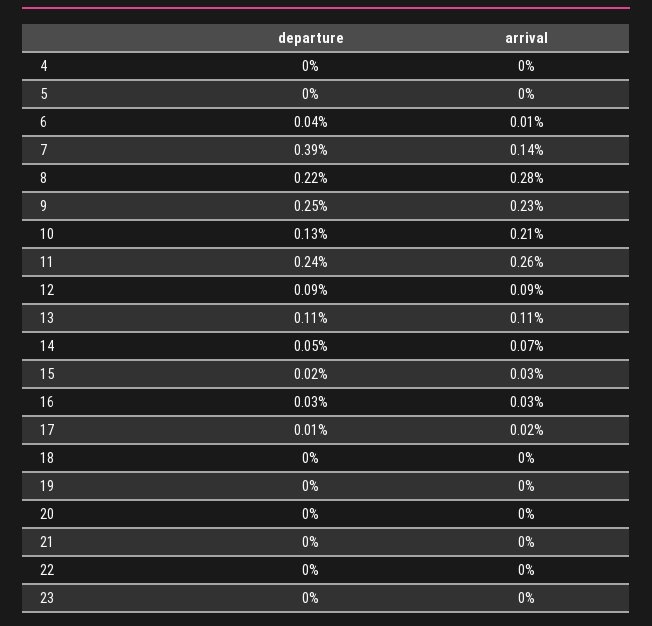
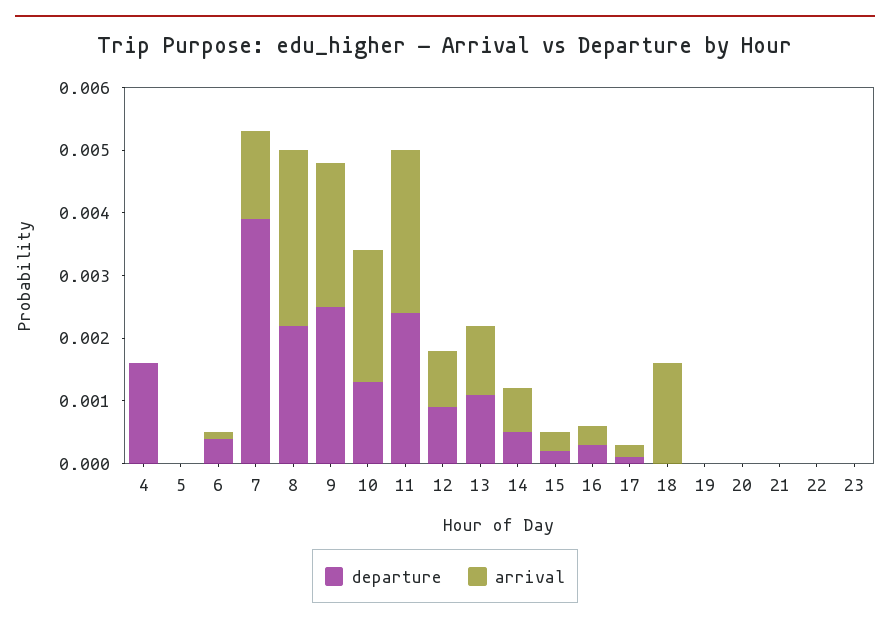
departure, 4: 0 -> 0.0015
arrival, 18: 0 -> 0.0015

